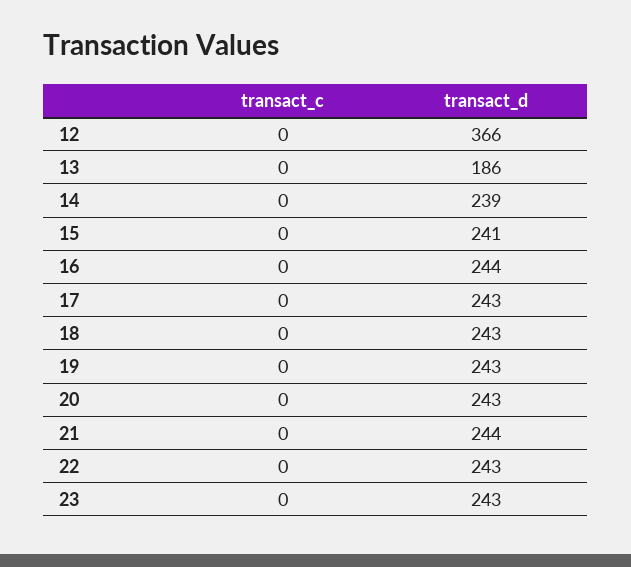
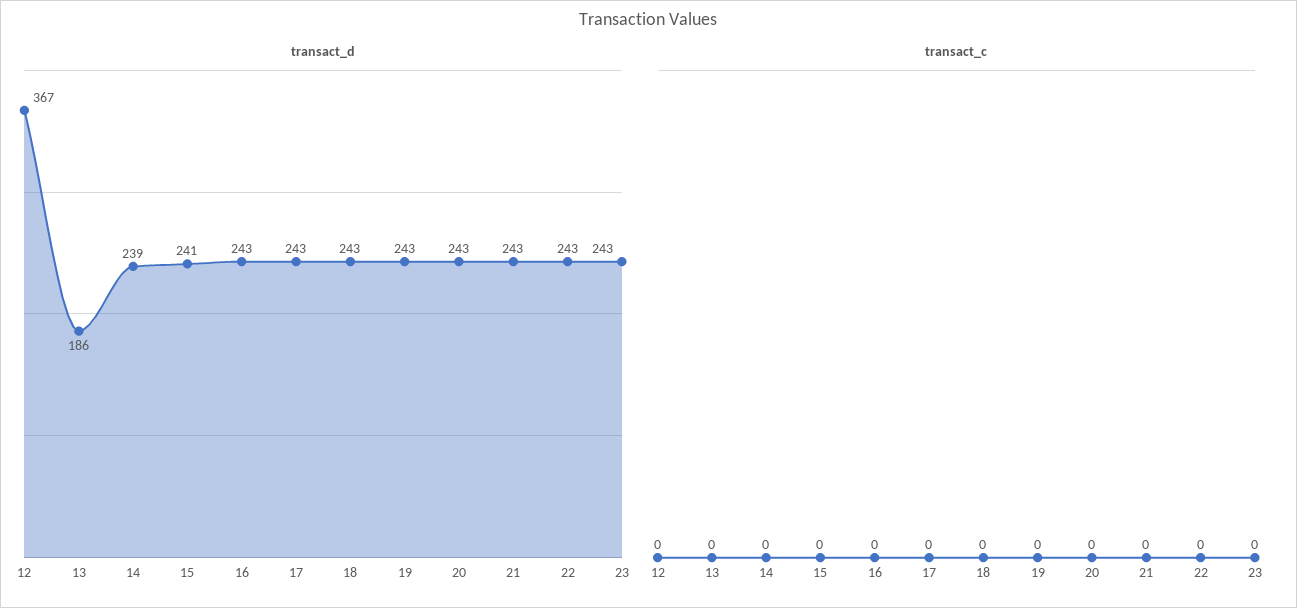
transact_d, 12: 366 -> 367
transact_d, 16: 244 -> 243
transact_d, 21: 244 -> 243

